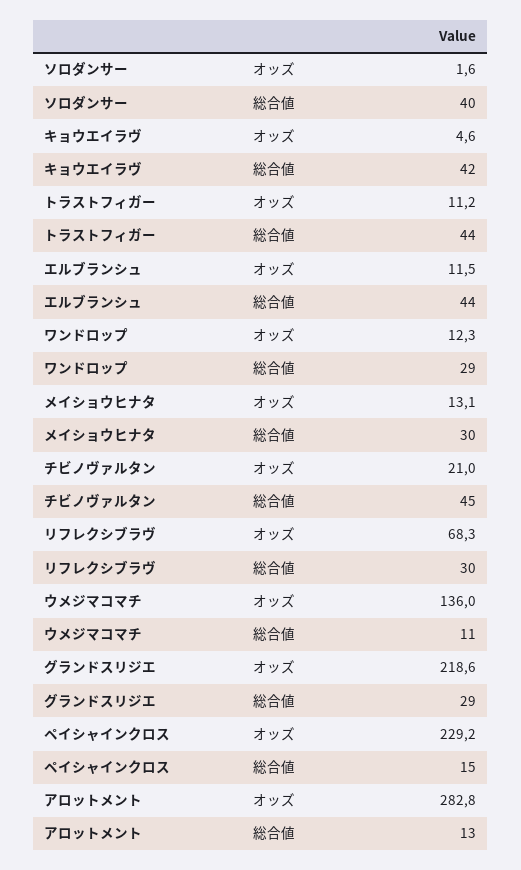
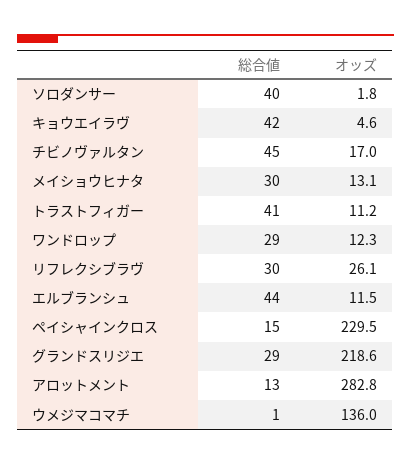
ソロダンサー, オッズ: 1.6 -> 1.8
トラストフィガー, 総合値: 44 -> 41
チビノヴァルタン, オッズ: 21 -> 17
リフレクシブラヴ, オッズ: 68.3 -> 26.1
ウメジマコマチ, 総合値: 11 -> 1
ペイシャインクロス, オッズ: 229.2 -> 229.5

